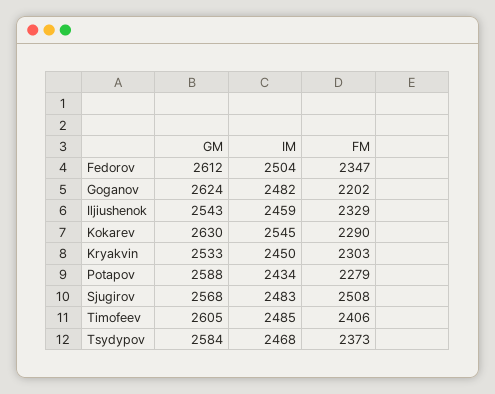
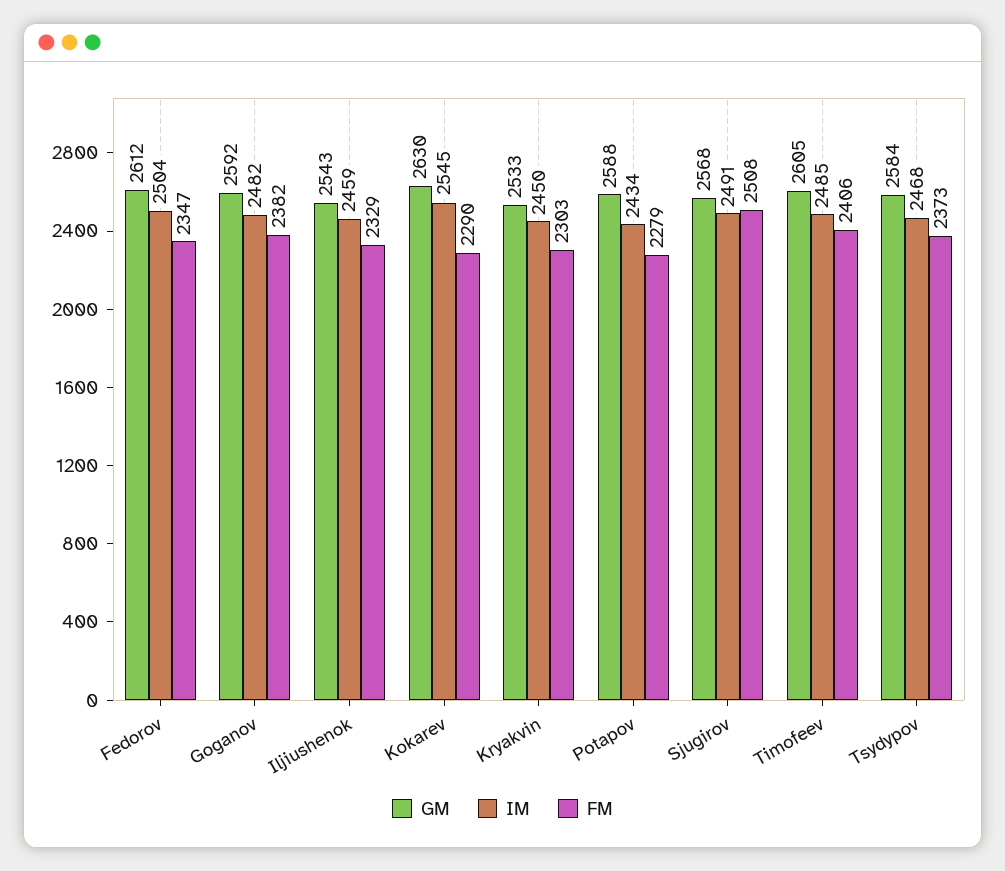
GM, Goganov: 2624 -> 2592
FM, Goganov: 2202 -> 2382
IM, Sjugirov: 2483 -> 2491

